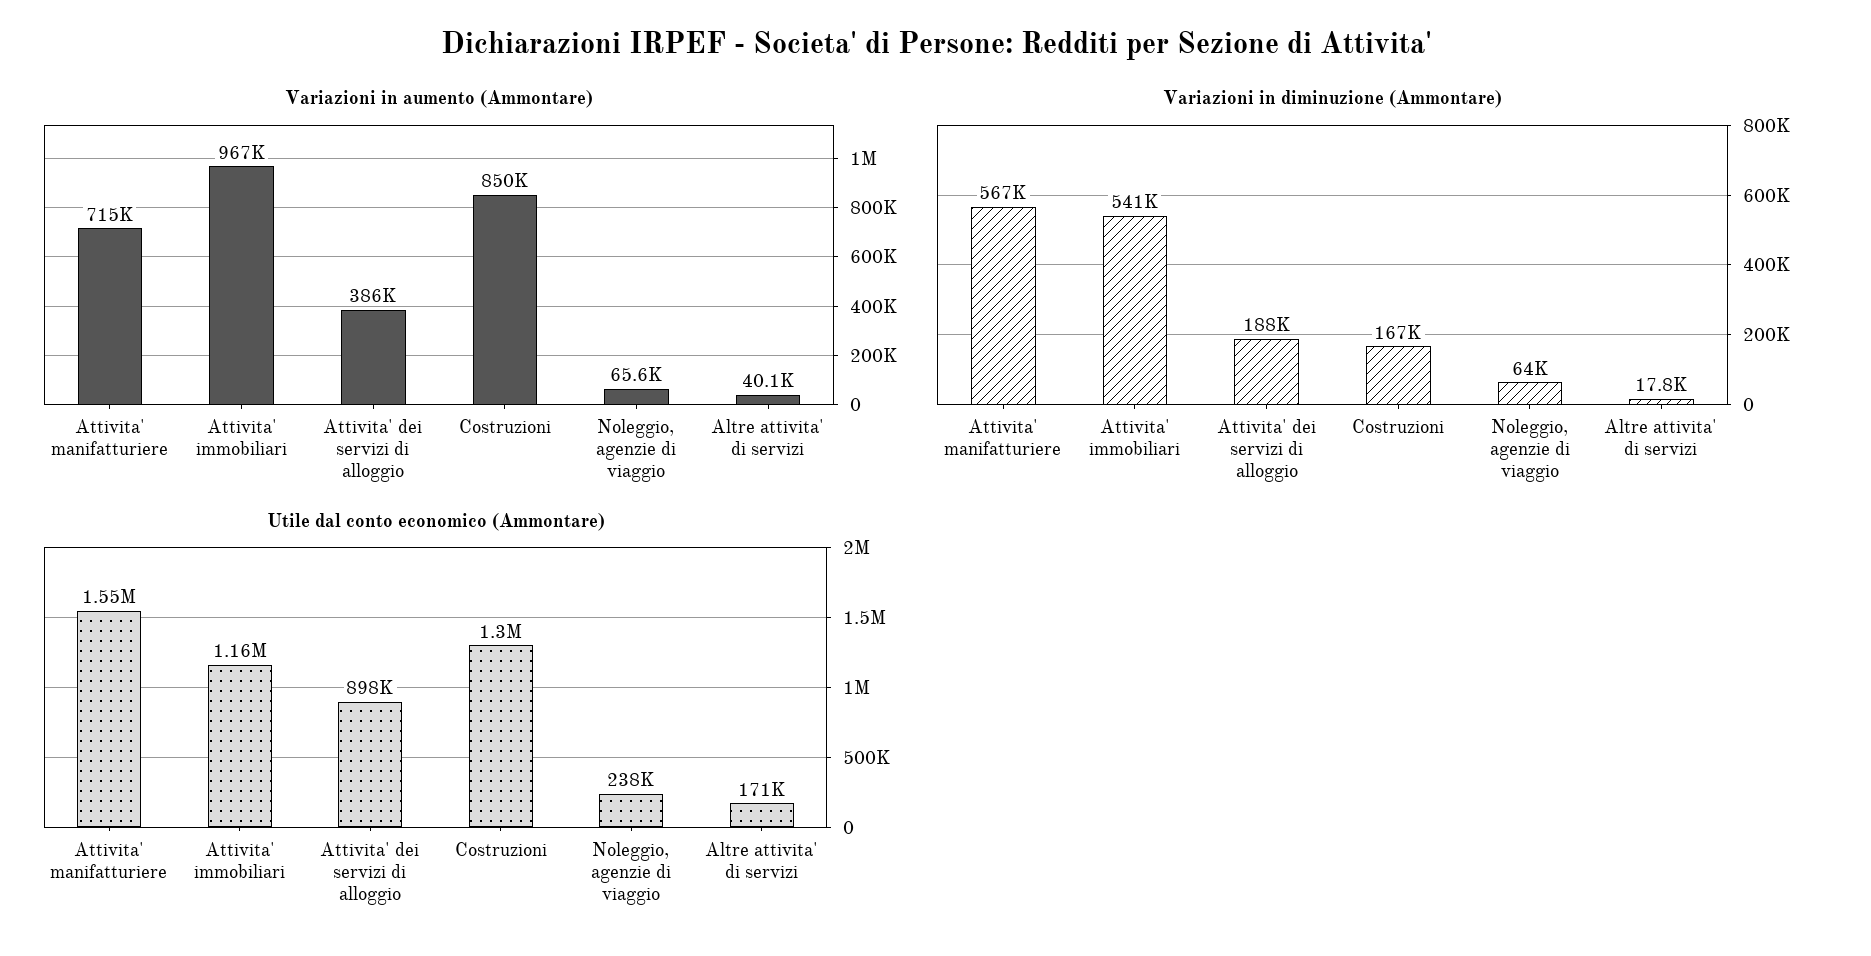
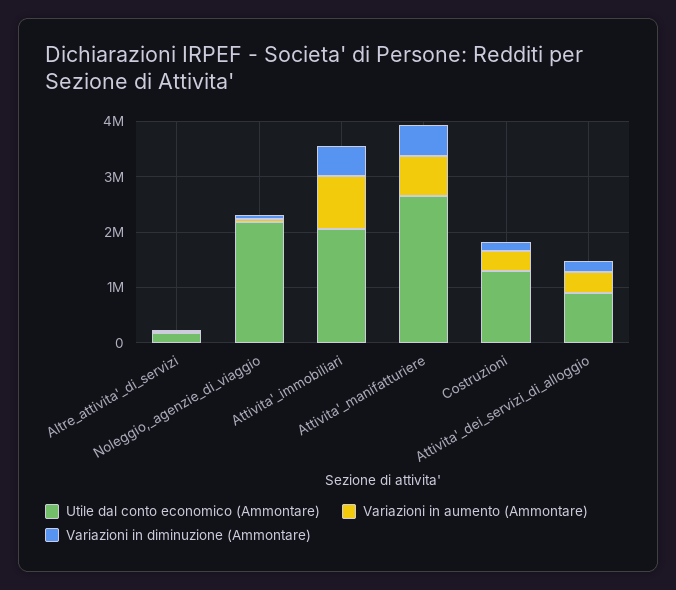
Variazioni in aumento (Ammontare), Costruzioni: 850000 -> 400000
Utile dal conto economico (Ammontare), Attivita' manifatturiere: 1550000 -> 2600000
Utile dal conto economico (Ammontare), Attivita' immobiliari: 1160000 -> 2000000
Utile dal conto economico (Ammontare), Noleggio, agenzie di viaggio: 238000 -> 2200000

